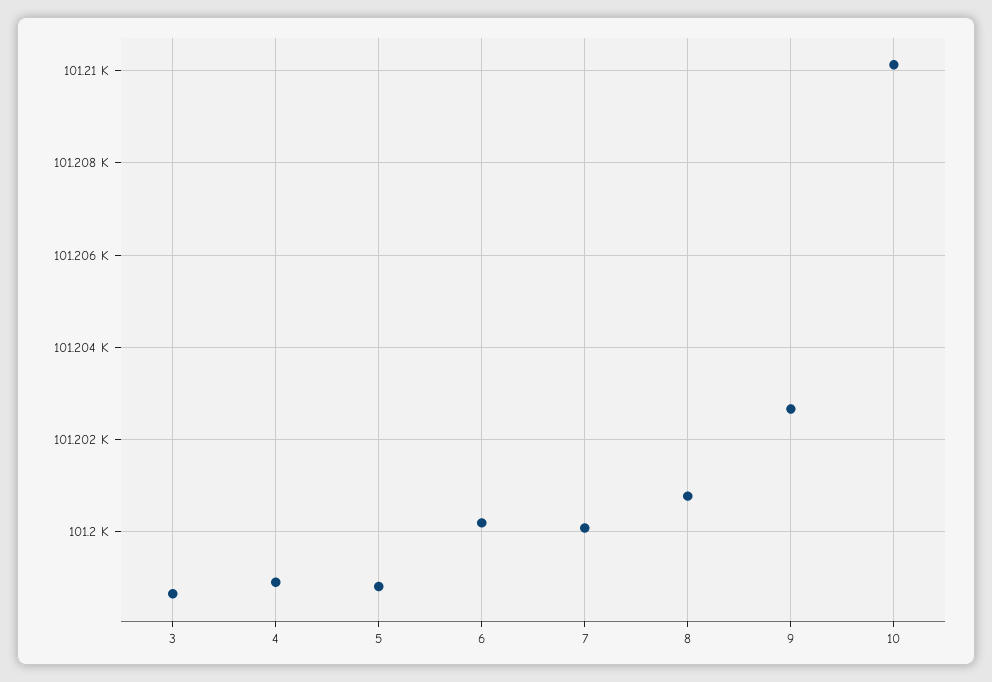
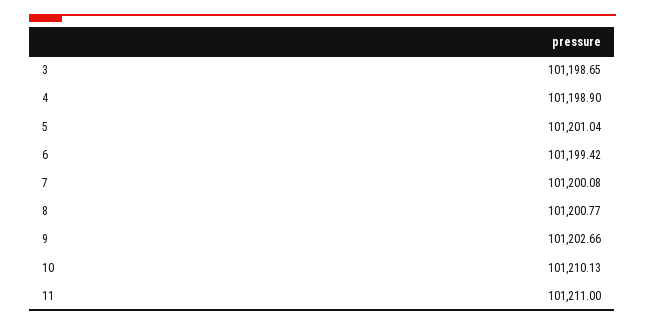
5: 101198.8 -> 101201.04
6: 101200.2 -> 101199.42
11: none -> 101211

